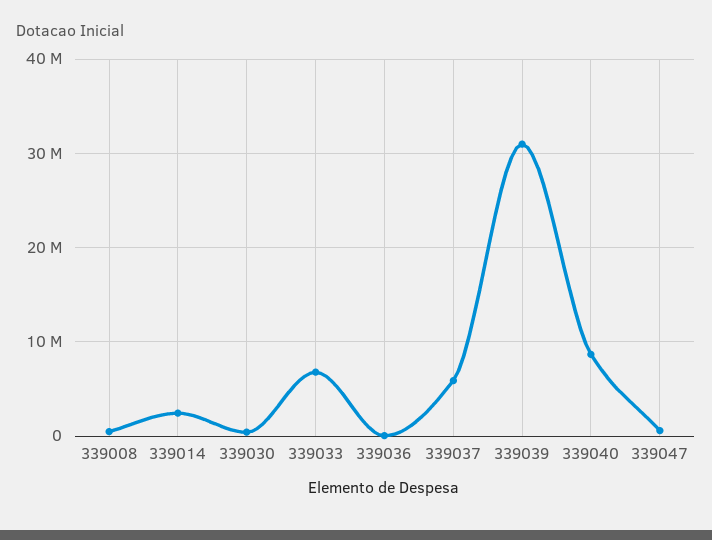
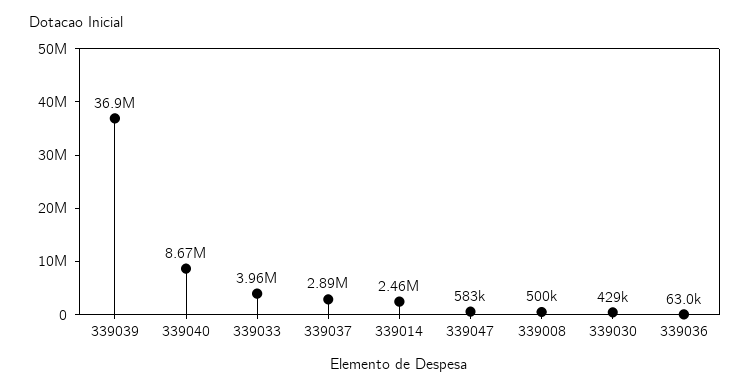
339033: 7000000 -> 3960000
339037: 6000000 -> 2890000
339039: 31000000 -> 36900000

